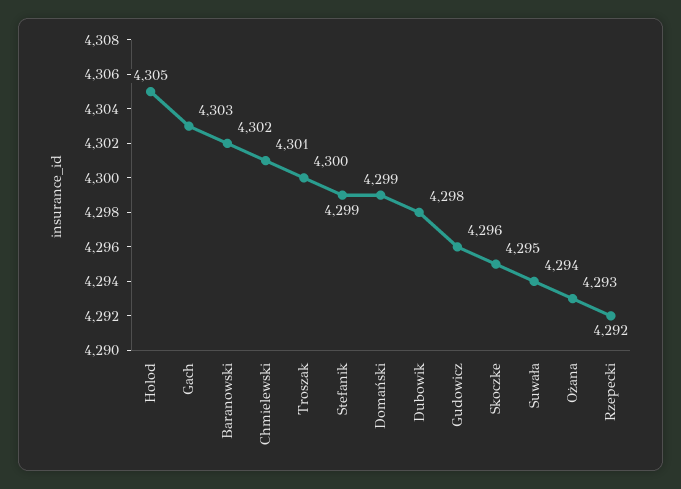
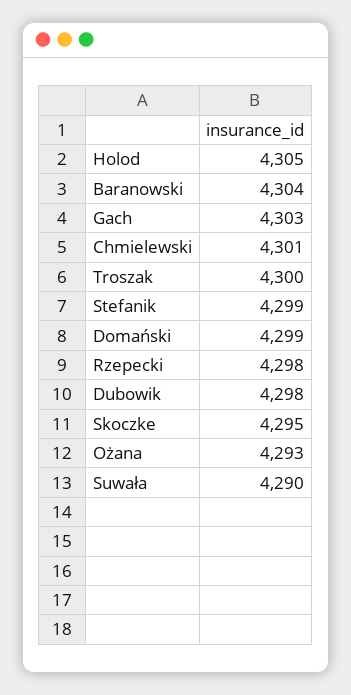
Baranowski: 4302 -> 4304
Gudowicz: 4296 -> none
Suwała: 4294 -> 4290
Rzepecki: 4292 -> 4298

